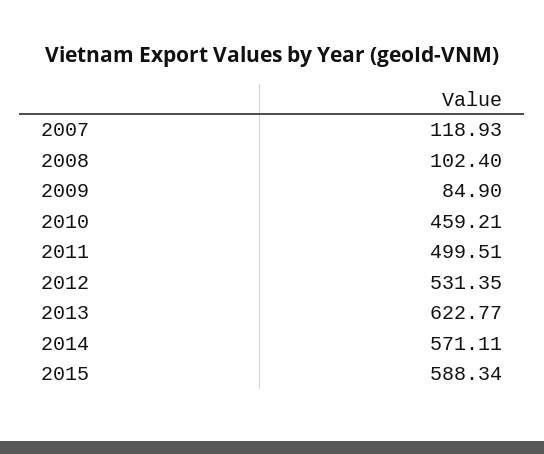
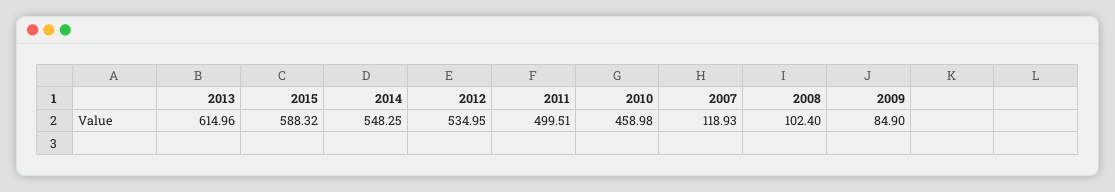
2010: 459.21 -> 458.98
2012: 531.35 -> 534.95
2013: 622.77 -> 614.96
2014: 571.11 -> 548.25
2015: 588.34 -> 588.32

